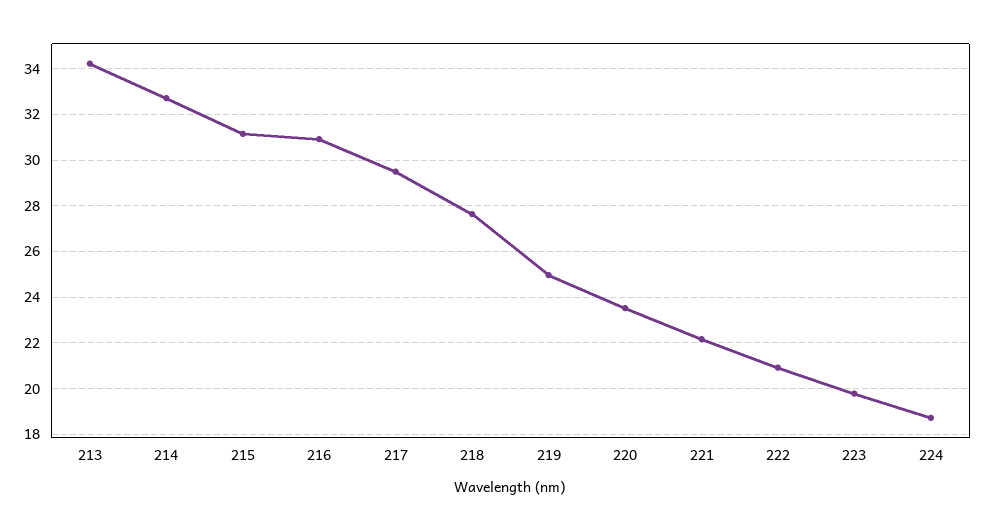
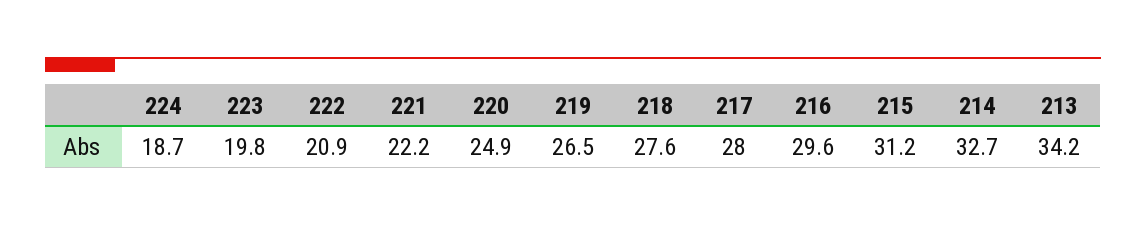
216: 31 -> 29.6
217: 29.5 -> 28
219: 25 -> 26.5
220: 23.5 -> 24.9

